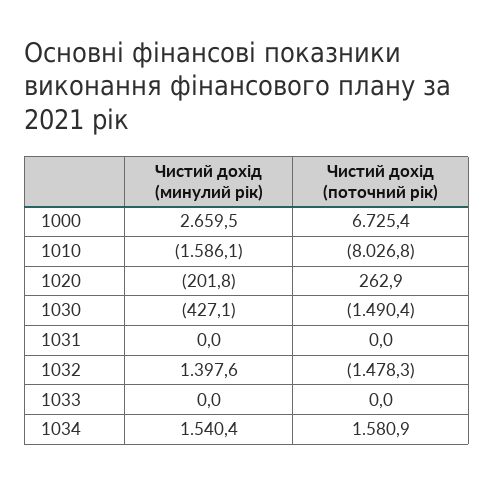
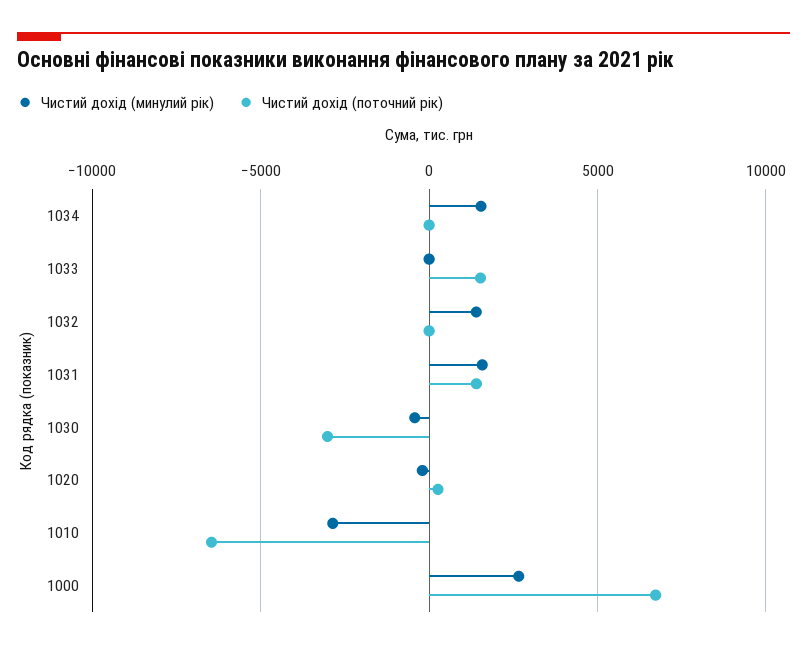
Чистий дохід (минулий рік), 1010: -1586.1 -> -3000
Чистий дохід (поточний рік), 1010: -8026.8 -> -6500
Чистий дохід (поточний рік), 1030: -1490.4 -> -3000
Чистий дохід (минулий рік), 1031: 0 -> 1500
Чистий дохід (поточний рік), 1031: 0 -> 1500
Чистий дохід (поточний рік), 1032: -1478.3 -> 0
Чистий дохід (поточний рік), 1033: 0 -> 1500
Чистий дохід (поточний рік), 1034: 1580.9 -> 0

